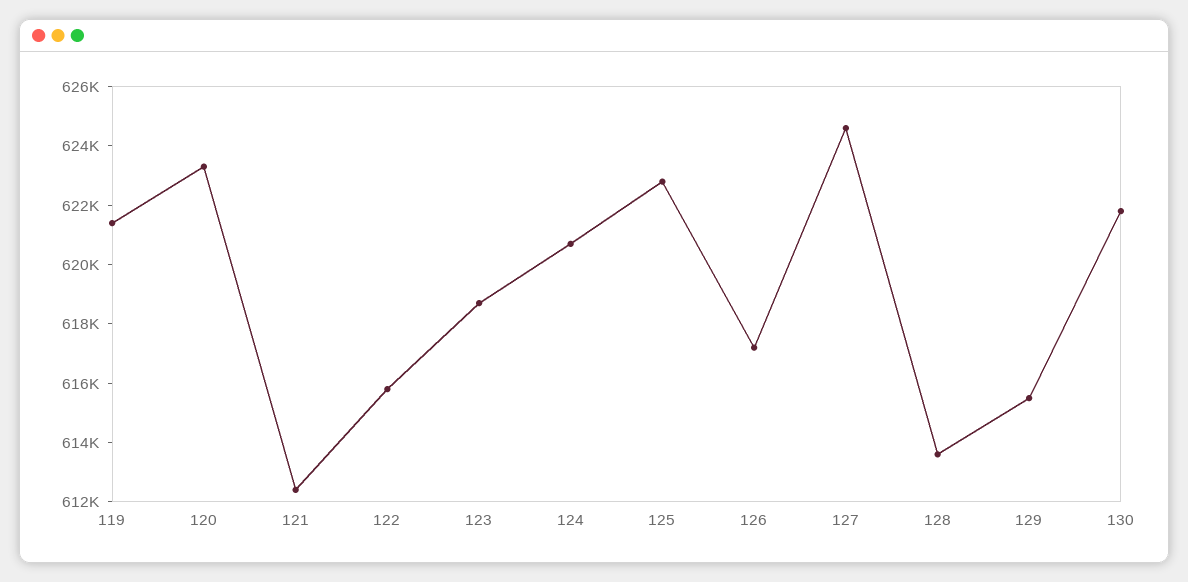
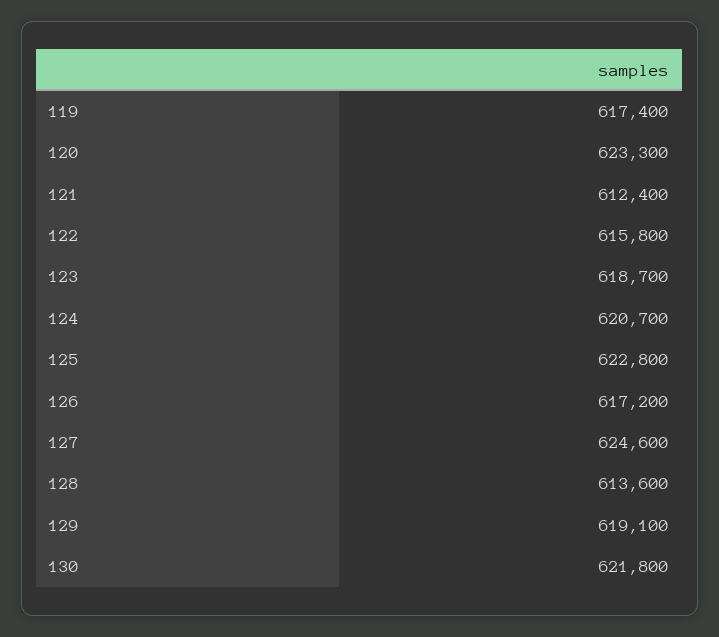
119: 621500 -> 617400
129: 615500 -> 619100

